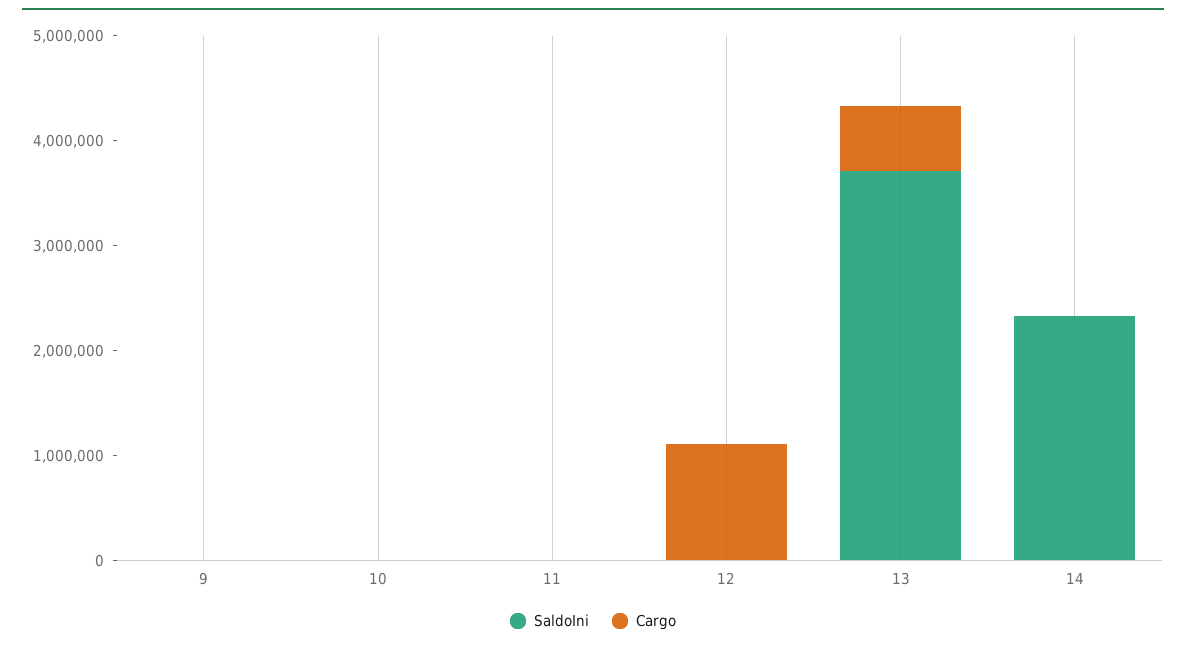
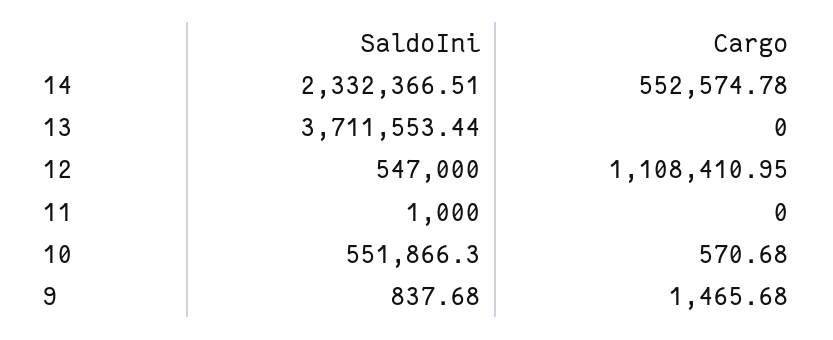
SaldoIni, 10: 0 -> 551866.3
SaldoIni, 12: 0 -> 547000
Cargo, 13: 600000 -> 0
Cargo, 14: 0 -> 552574.78

